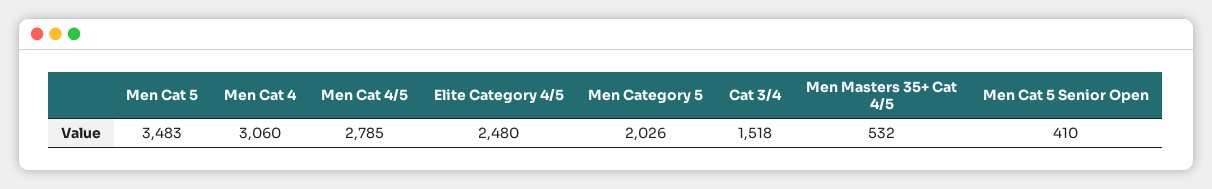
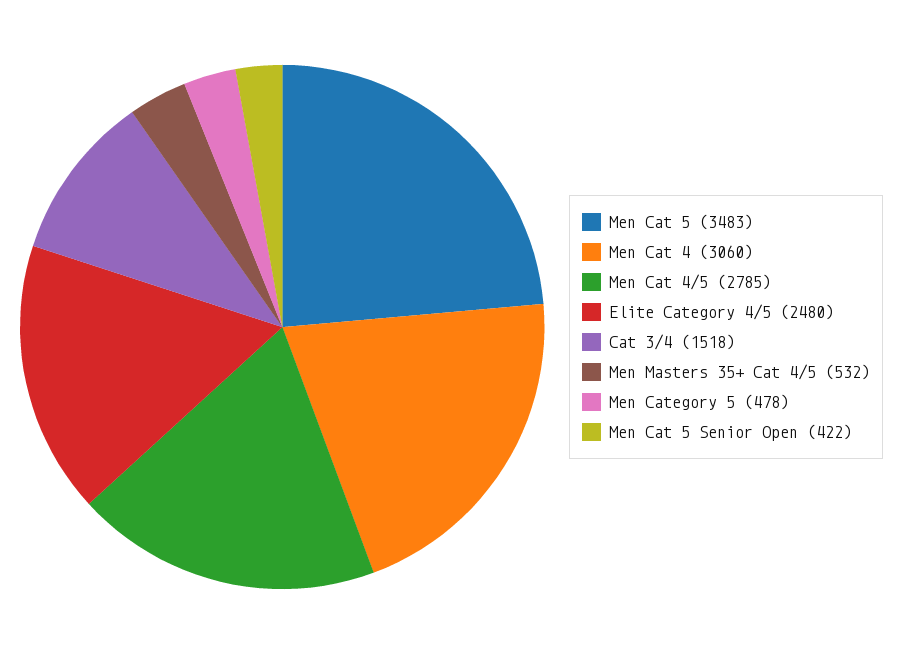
Men Category 5: 2026 -> 478
Men Cat 5 Senior Open: 410 -> 422

